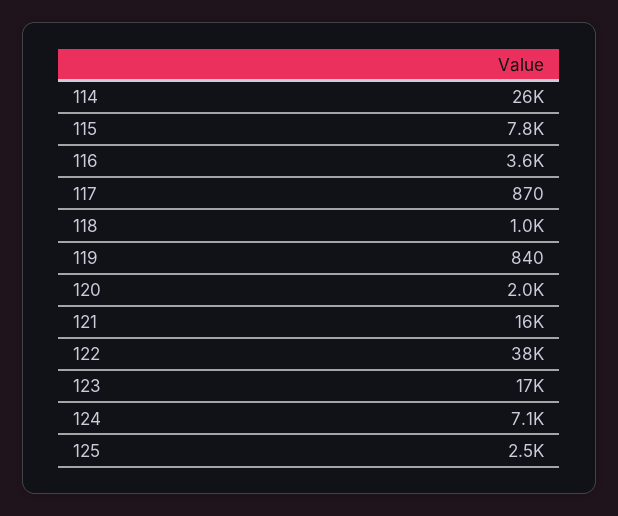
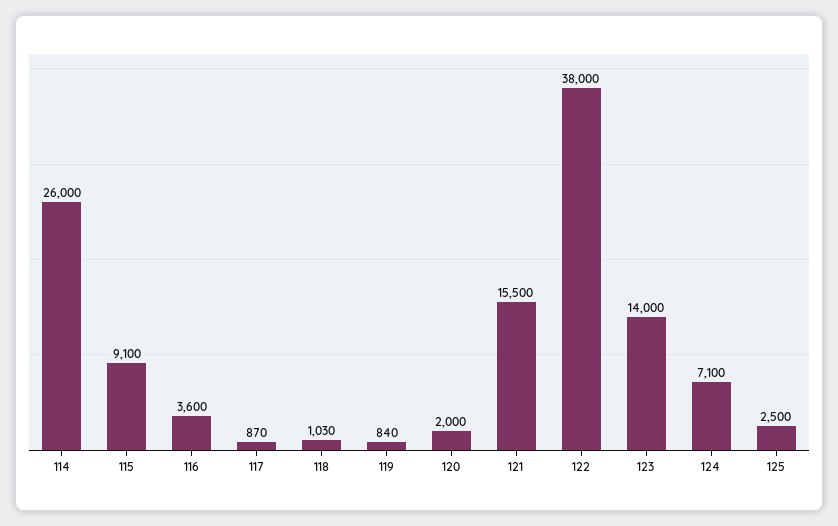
115: 7800 -> 9100
123: 17000 -> 14000

